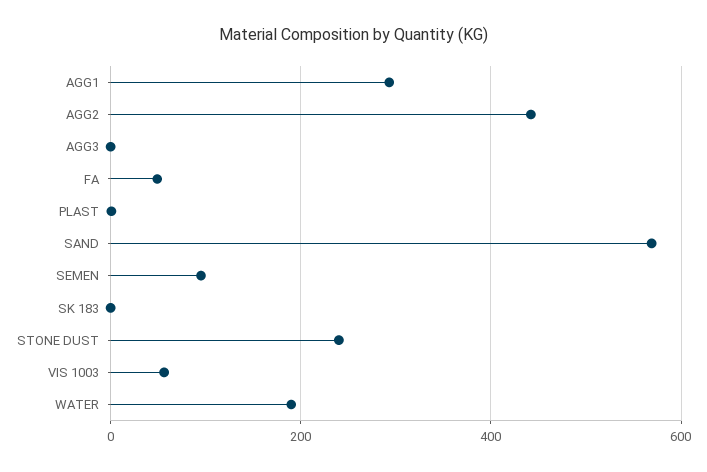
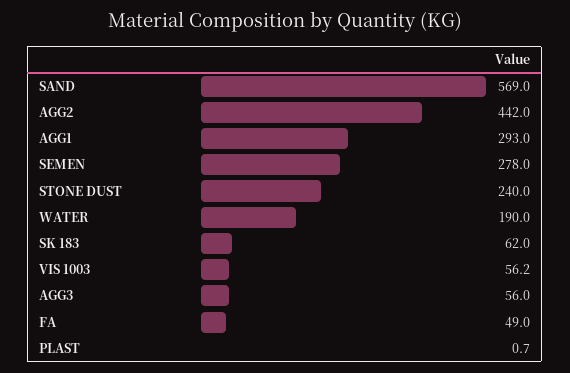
AGG3: 0 -> 56
SEMEN: 100 -> 278
SK 183: 0 -> 62

